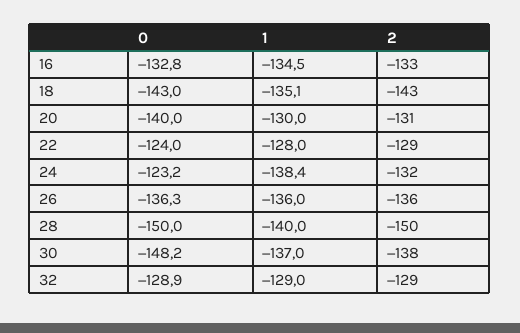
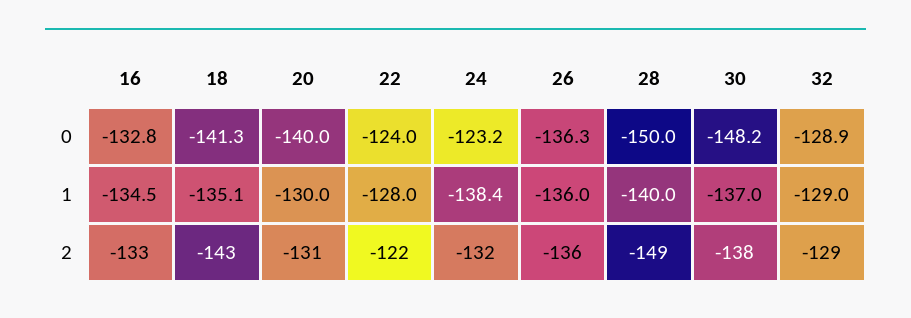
0, 18: -143 -> -141.3
2, 22: -129 -> -122
2, 28: -150 -> -149

